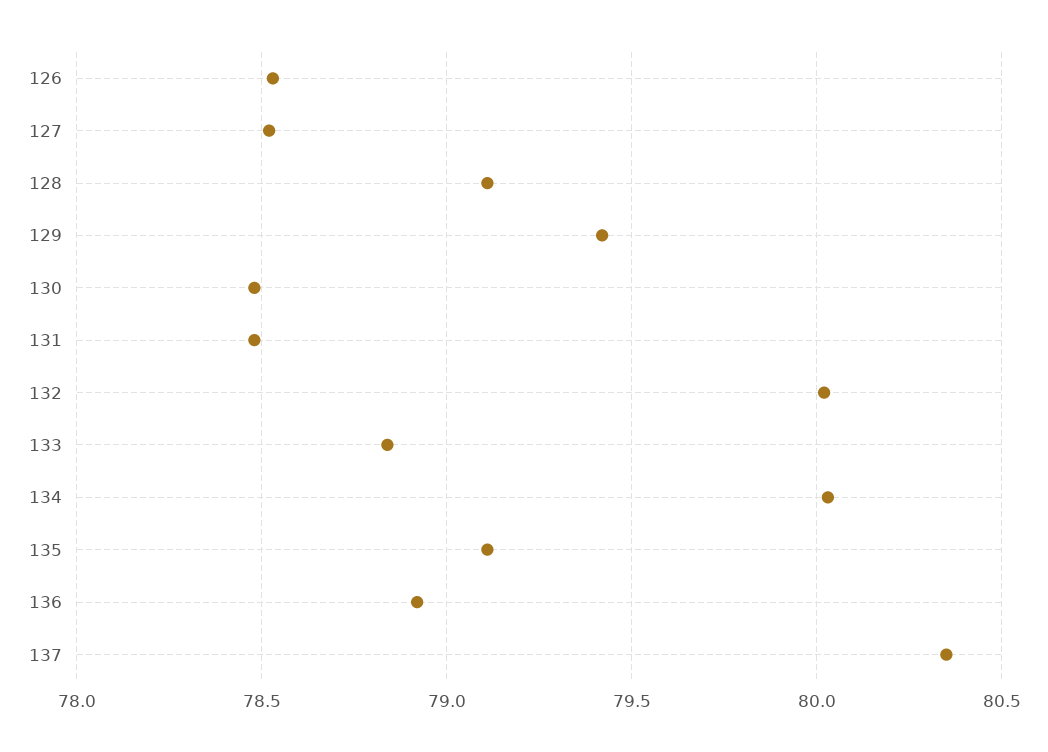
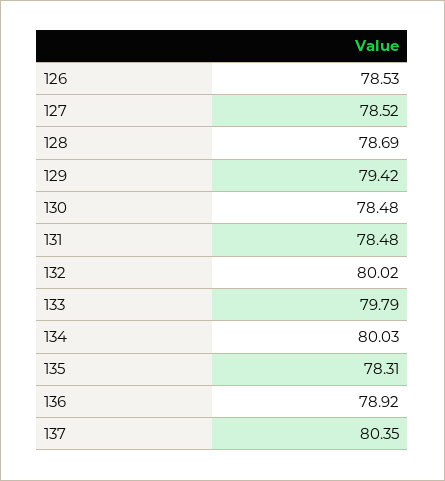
128: 79.1 -> 78.69
133: 78.85 -> 79.79
135: 79.1 -> 78.31

